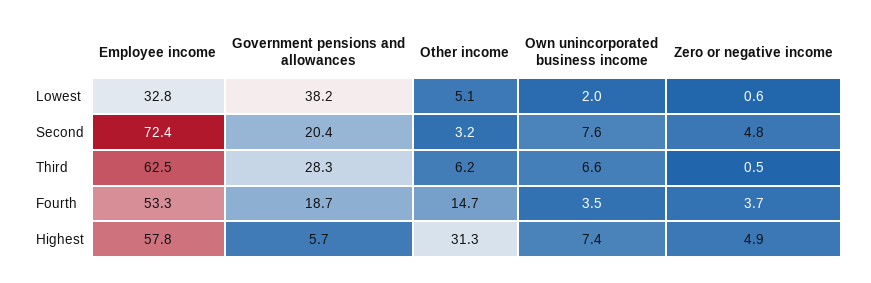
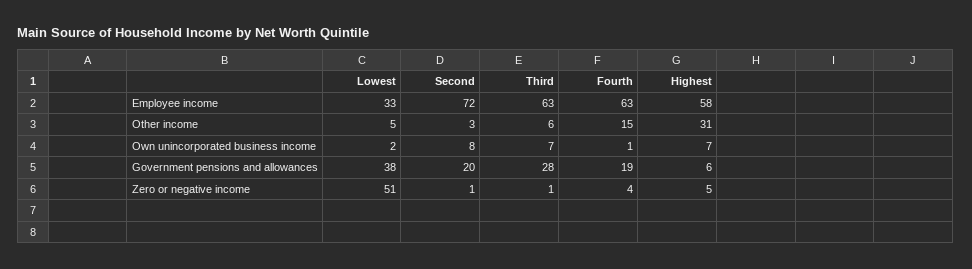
Zero or negative income, Lowest: 0.6 -> 51
Zero or negative income, Second: 4.8 -> 1
Employee income, Fourth: 53.3 -> 63
Own unincorporated business income, Fourth: 3.5 -> 1

